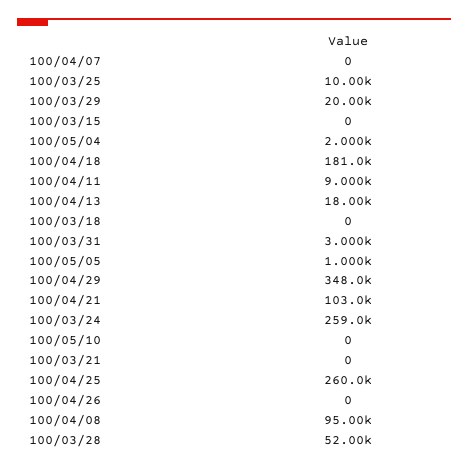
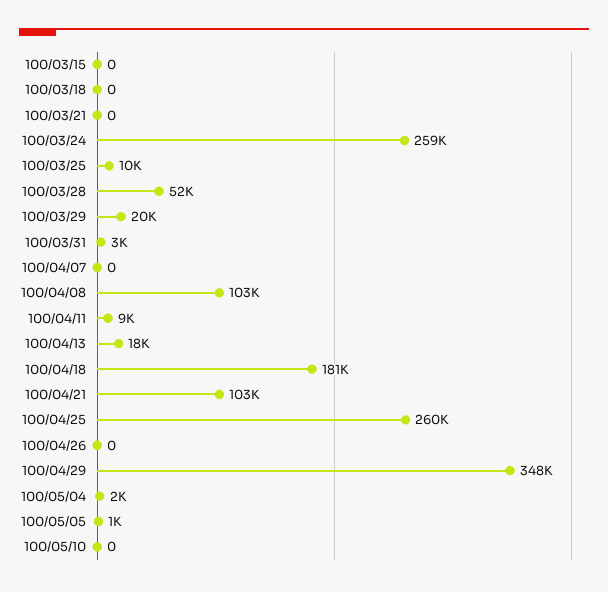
100/04/08: 95000 -> 103000

